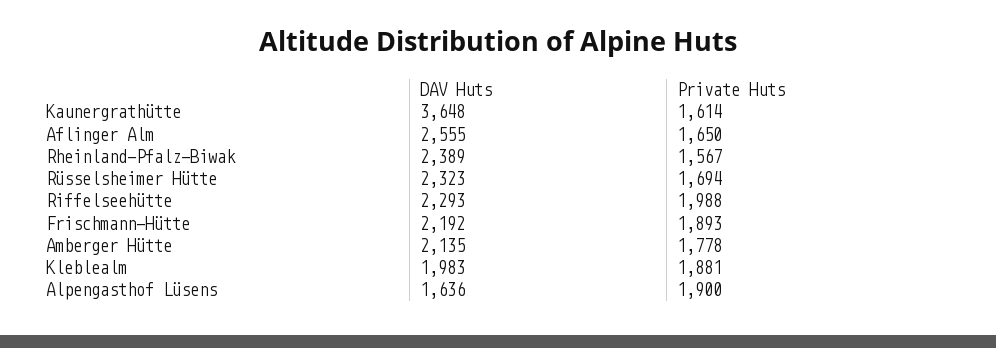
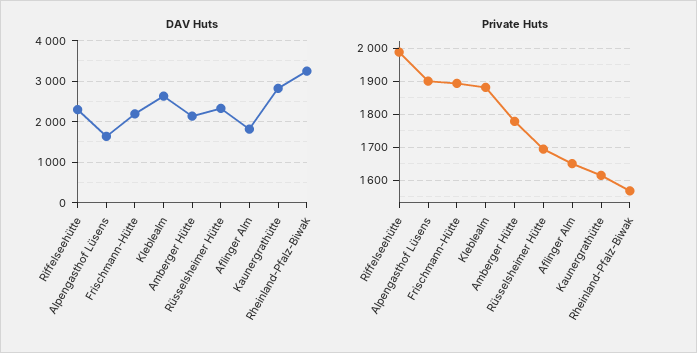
DAV Huts, Kaunergrathütte: 3648 -> 2800
DAV Huts, Aflinger Alm: 2555 -> 1800
DAV Huts, Rheinland-Pfalz-Biwak: 2389 -> 3200
DAV Huts, Kleblealm: 1983 -> 2600

